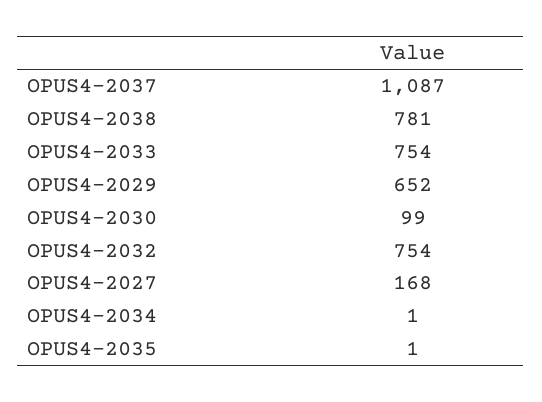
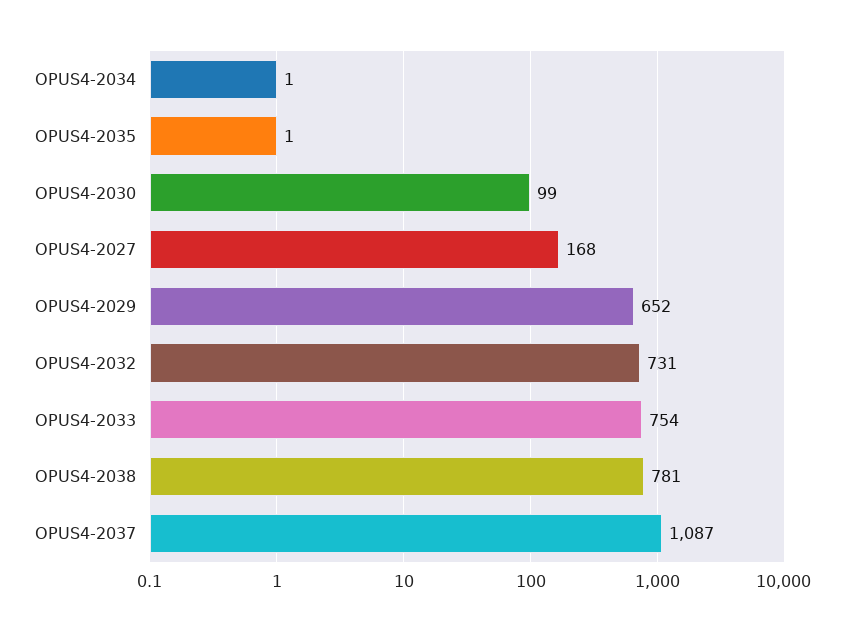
OPUS4-2032: 754 -> 731

